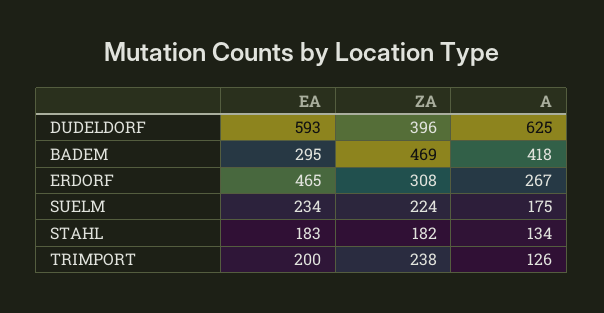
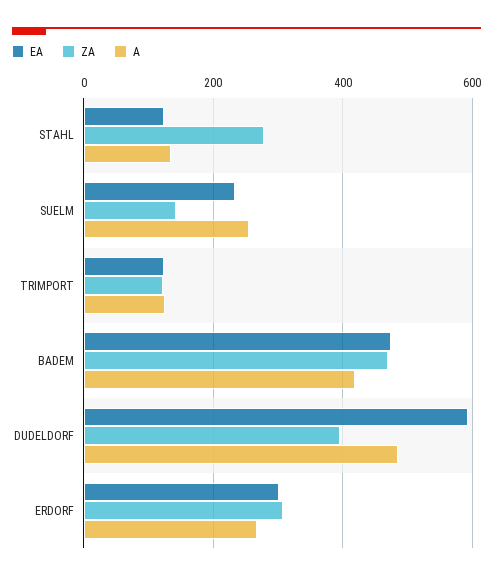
A, DUDELDORF: 625 -> 480
EA, BADEM: 295 -> 480
EA, ERDORF: 465 -> 300
ZA, SUELM: 224 -> 140
A, SUELM: 175 -> 260
EA, STAHL: 183 -> 120
ZA, STAHL: 182 -> 280
EA, TRIMPORT: 200 -> 120
ZA, TRIMPORT: 238 -> 120

